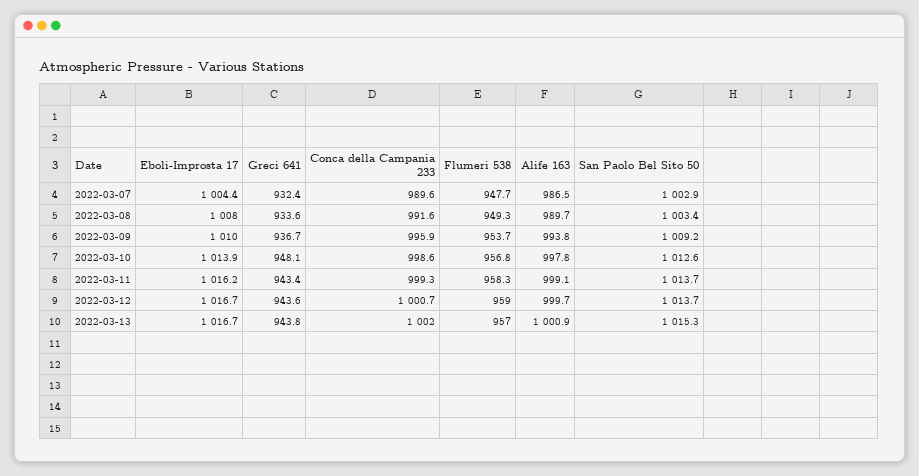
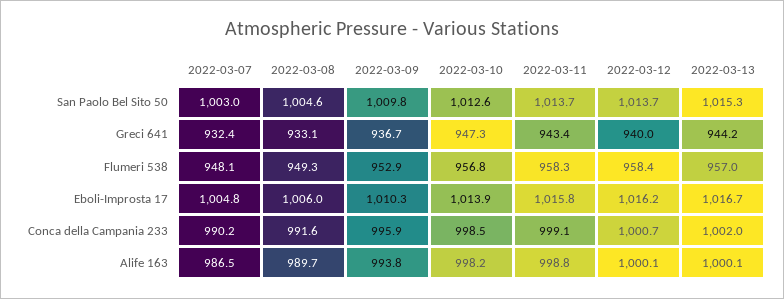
Eboli-Improsta 17, 2022-03-07: 1004.4 -> 1004.8
Conca della Campania 233, 2022-03-07: 989.6 -> 990.2
Flumeri 538, 2022-03-07: 947.7 -> 948.1
San Paolo Bel Sito 50, 2022-03-07: 1002.9 -> 1003
Eboli-Improsta 17, 2022-03-08: 1008 -> 1006
Greci 641, 2022-03-08: 933.6 -> 933.1
San Paolo Bel Sito 50, 2022-03-08: 1003.4 -> 1004.6
Eboli-Improsta 17, 2022-03-09: 1010 -> 1010.3
Flumeri 538, 2022-03-09: 953.7 -> 952.9
San Paolo Bel Sito 50, 2022-03-09: 1009.2 -> 1009.8
Greci 641, 2022-03-10: 948.1 -> 947.3
Conca della Campania 233, 2022-03-10: 998.6 -> 998.5
Alife 163, 2022-03-10: 997.8 -> 998.2
Eboli-Improsta 17, 2022-03-11: 1016.2 -> 1015.8
Conca della Campania 233, 2022-03-11: 999.3 -> 999.1
Alife 163, 2022-03-11: 999.1 -> 998.8
Eboli-Improsta 17, 2022-03-12: 1016.7 -> 1016.2
Greci 641, 2022-03-12: 943.6 -> 940
Flumeri 538, 2022-03-12: 959 -> 958.4
Alife 163, 2022-03-12: 999.7 -> 1000.1
Greci 641, 2022-03-13: 943.8 -> 944.2
Alife 163, 2022-03-13: 1000.9 -> 1000.1

